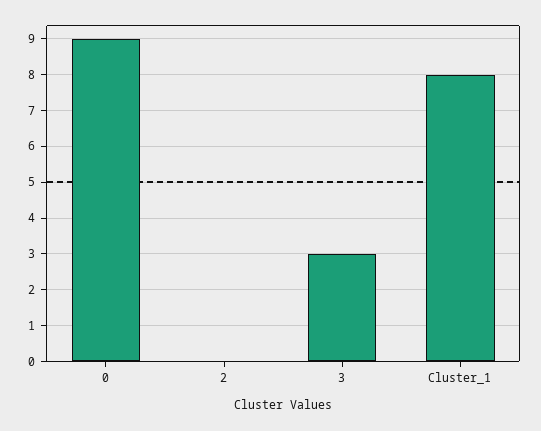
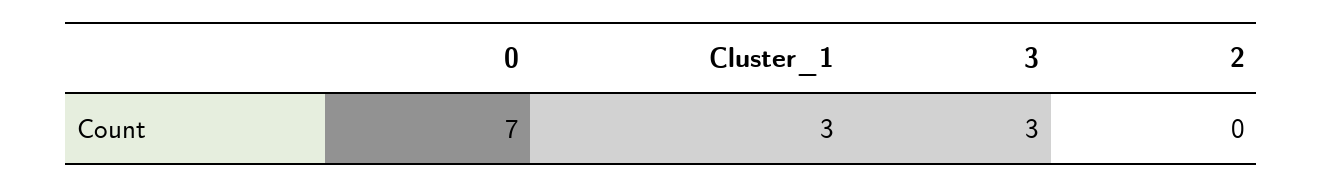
0: 9 -> 7
Cluster_1: 8 -> 3

